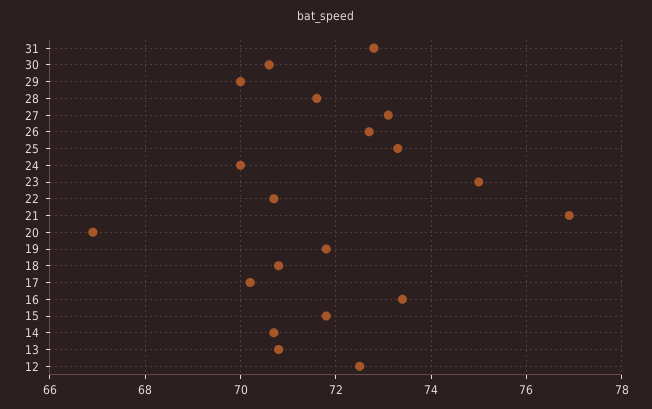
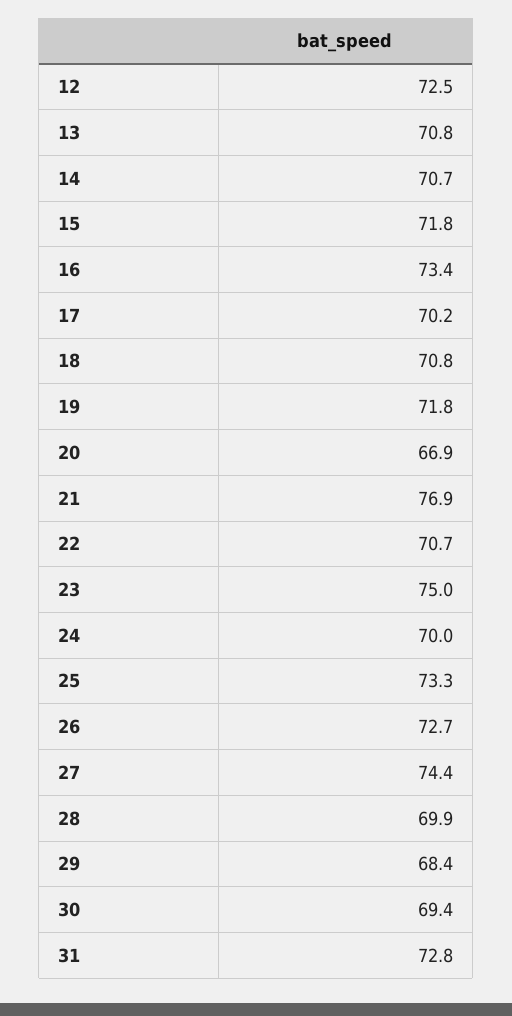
30: 70.5 -> 69.4
29: 70 -> 68.4
28: 71.5 -> 69.9
27: 73 -> 74.4

